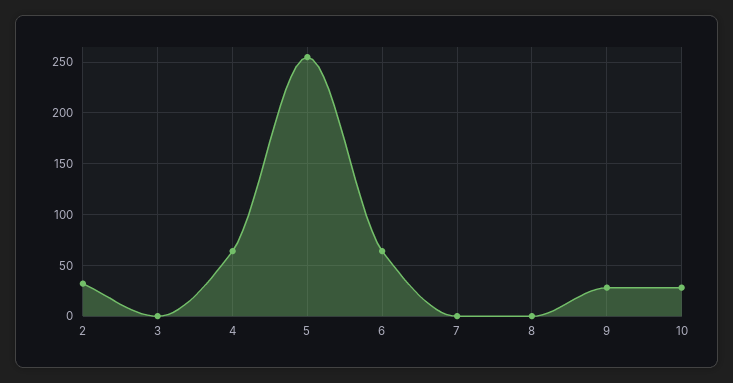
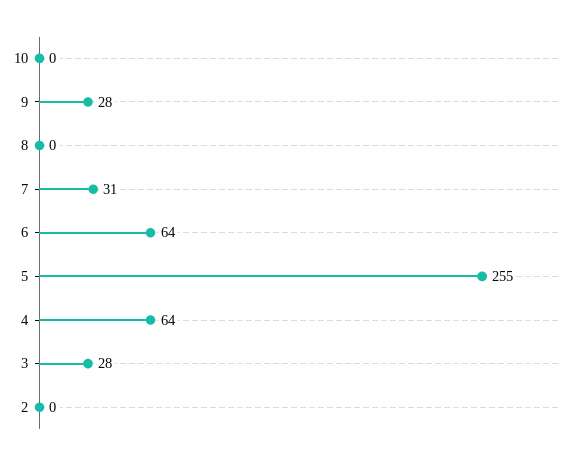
2: 30 -> 0
3: 0 -> 28
7: 0 -> 31
10: 30 -> 0

